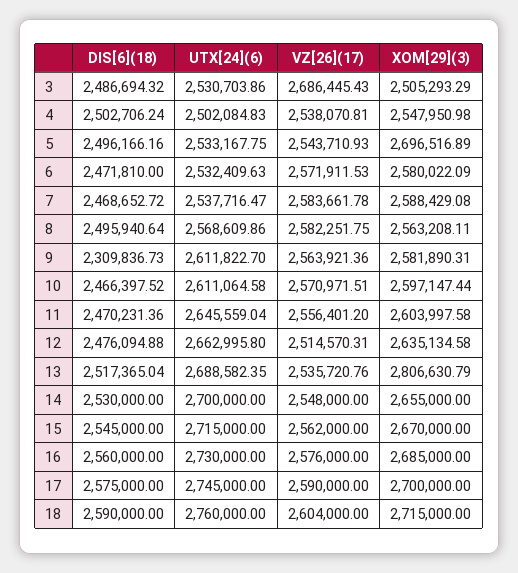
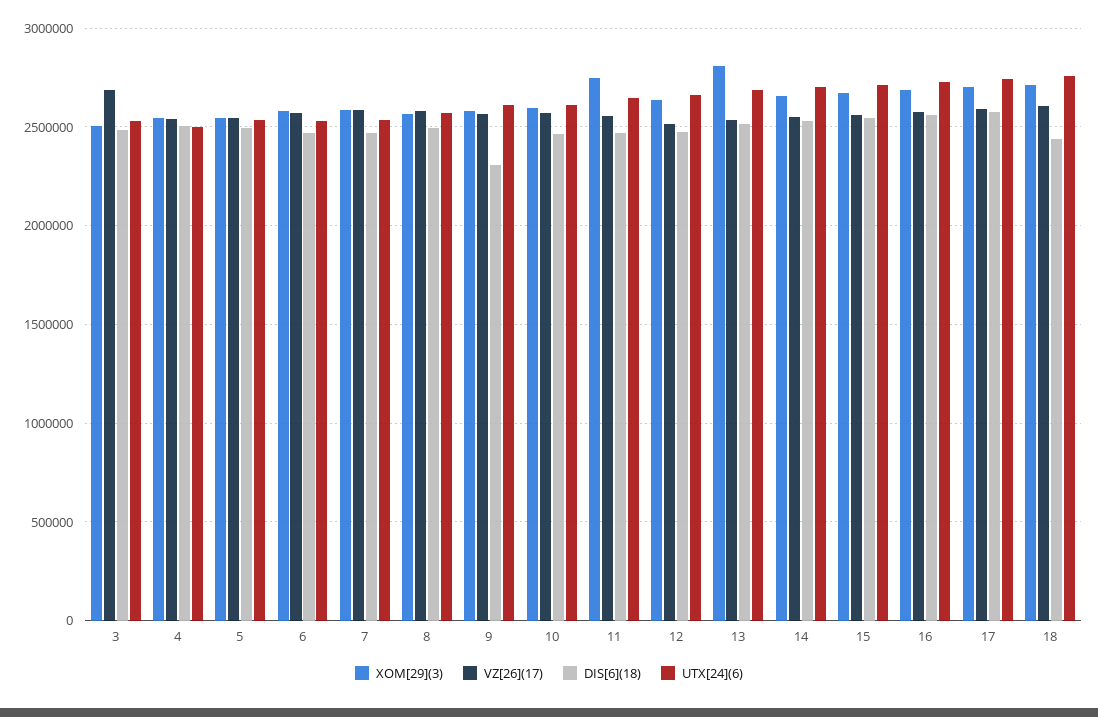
XOM[29](3), 5: 2696516.89 -> 2550000
XOM[29](3), 11: 2603997.58 -> 2750000
DIS[6](18), 18: 2590000 -> 2450000

